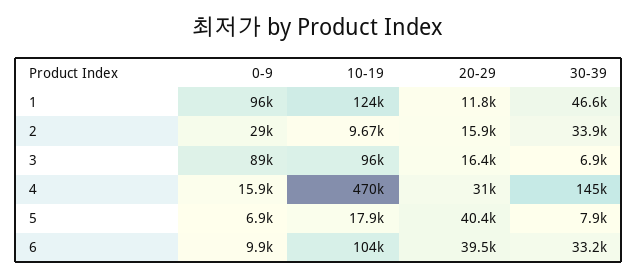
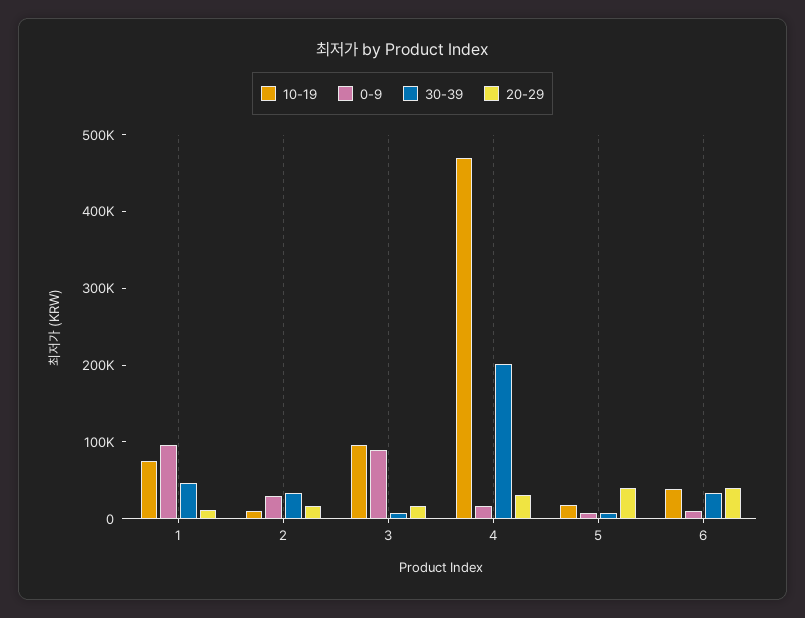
10-19, 1: 124000 -> 80000
30-39, 4: 145000 -> 200000
10-19, 6: 104000 -> 40000

